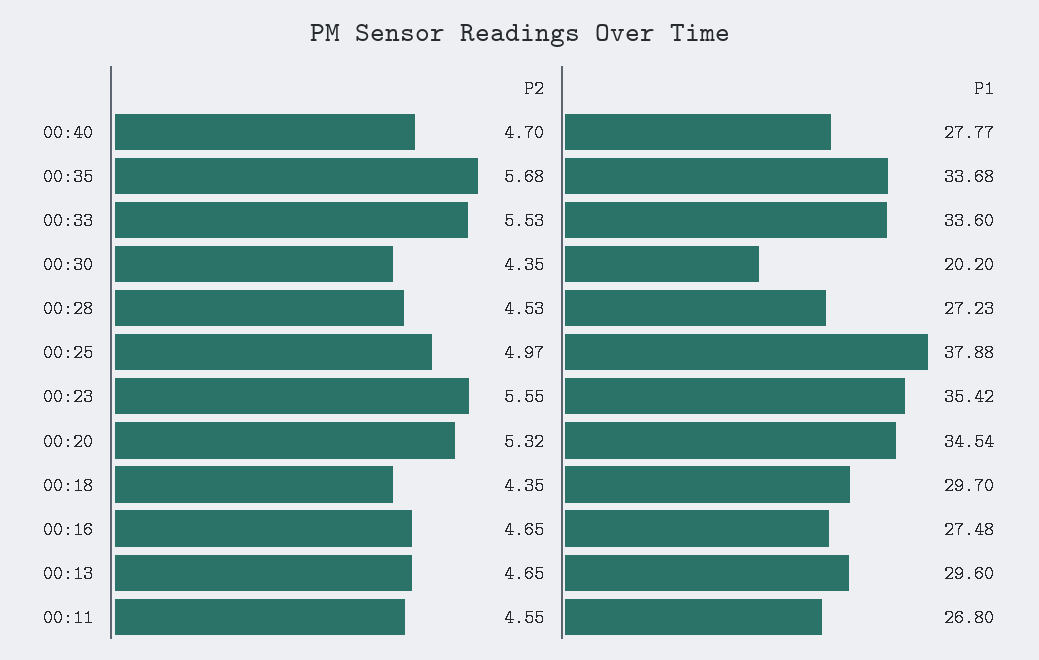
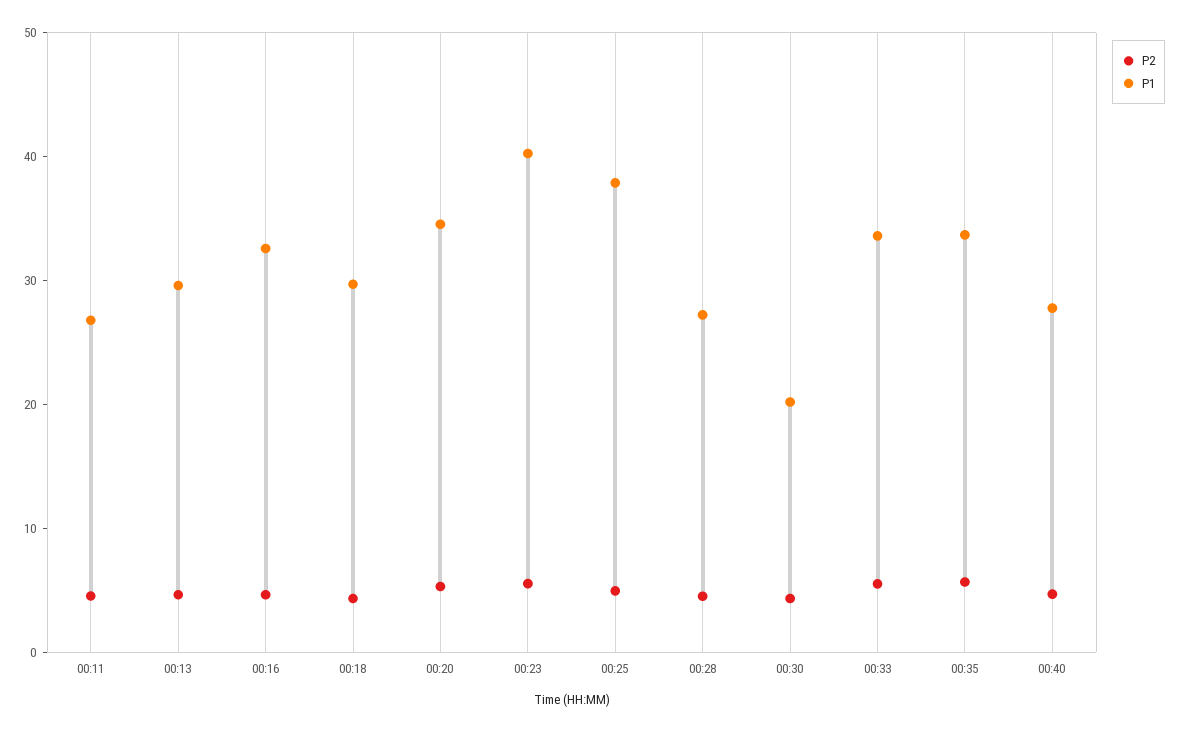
P1, 00:23: 35.42 -> 40
P1, 00:16: 27.48 -> 32

